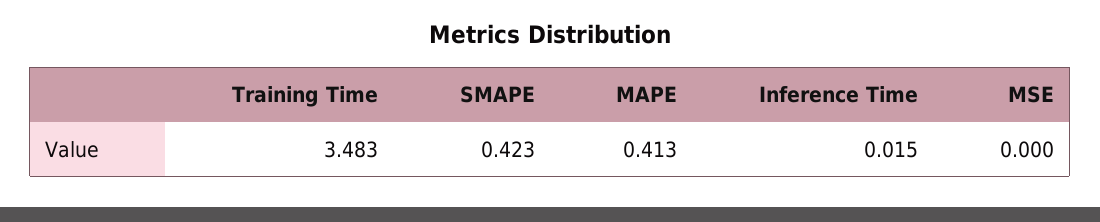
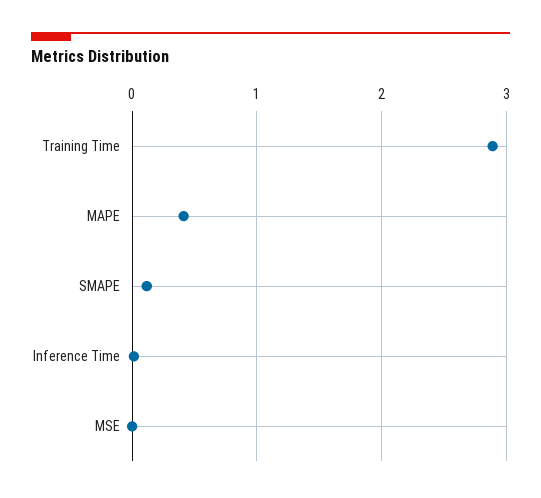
Training Time: 3.483 -> 2.9
SMAPE: 0.423 -> 0.1

